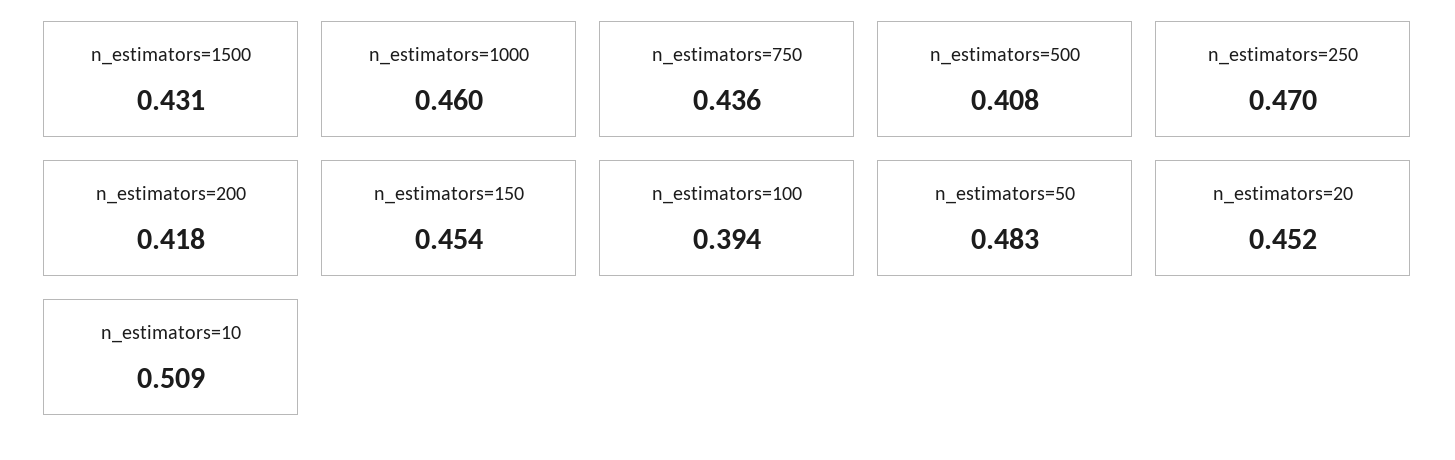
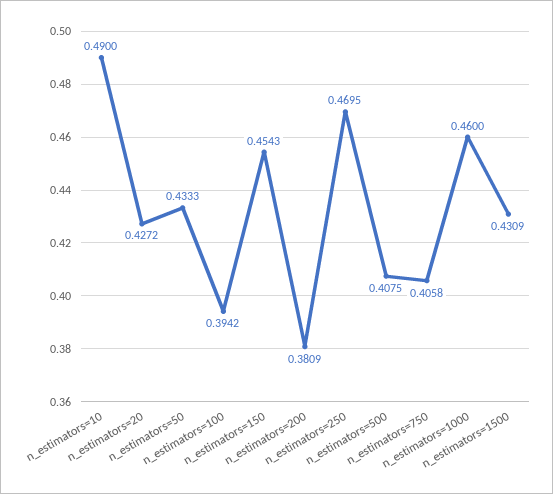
n_estimators=750: 0.436 -> 0.4058
n_estimators=200: 0.418 -> 0.3809
n_estimators=50: 0.483 -> 0.4333
n_estimators=20: 0.452 -> 0.4272
n_estimators=10: 0.509 -> 0.49

